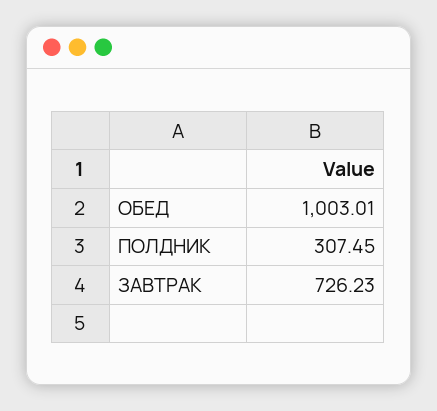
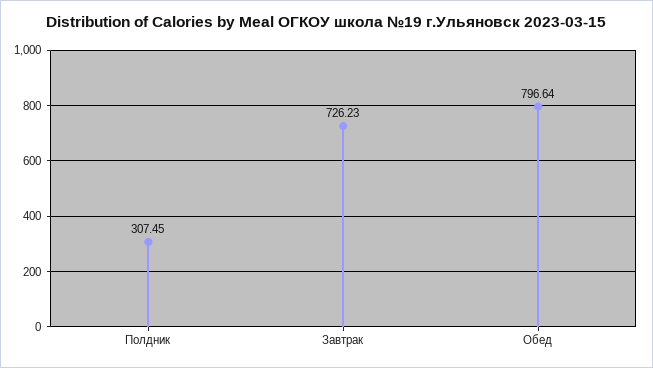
ОБЕД: 1003.01 -> 796.64

